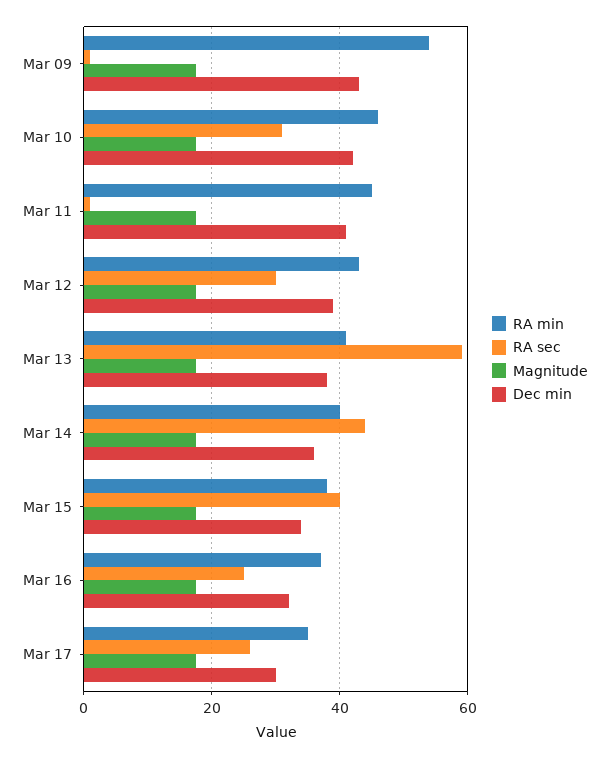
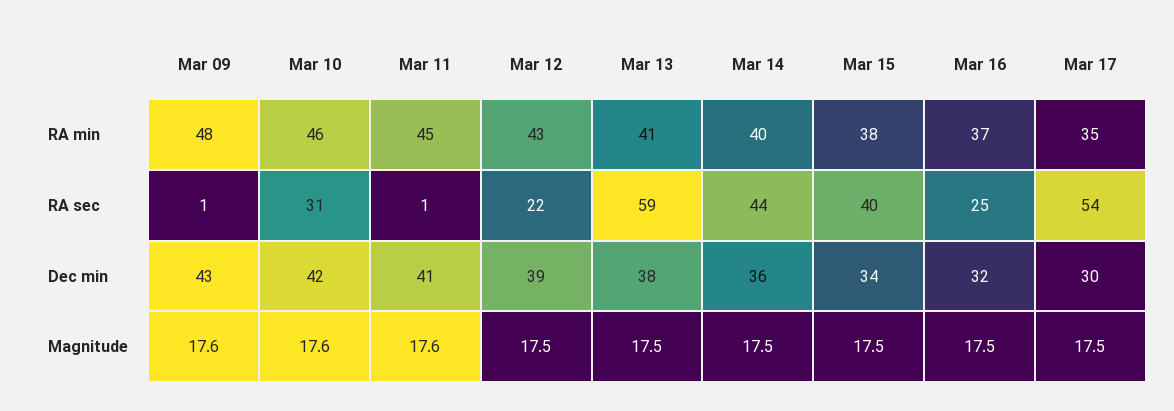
RA min, Mar 09: 54 -> 48
RA sec, Mar 12: 30 -> 22
RA sec, Mar 17: 26 -> 54

